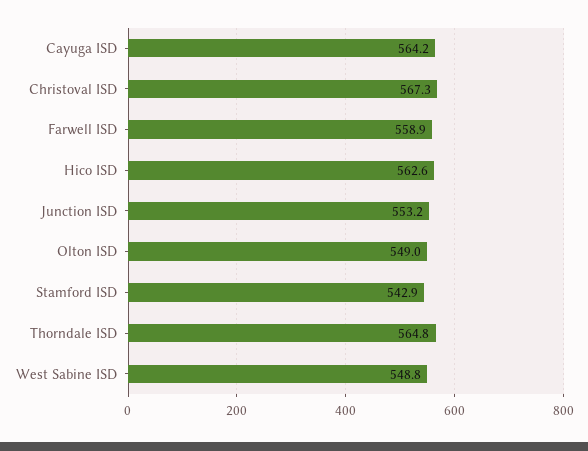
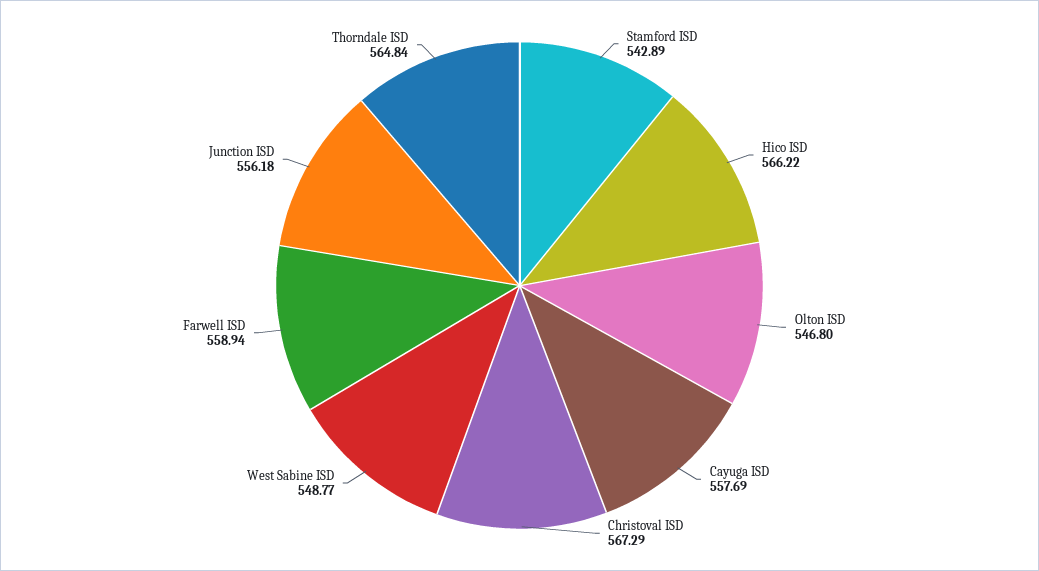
Cayuga ISD: 564.2 -> 557.69
Hico ISD: 562.6 -> 566.22
Junction ISD: 553.2 -> 556.18
Olton ISD: 549 -> 546.8

